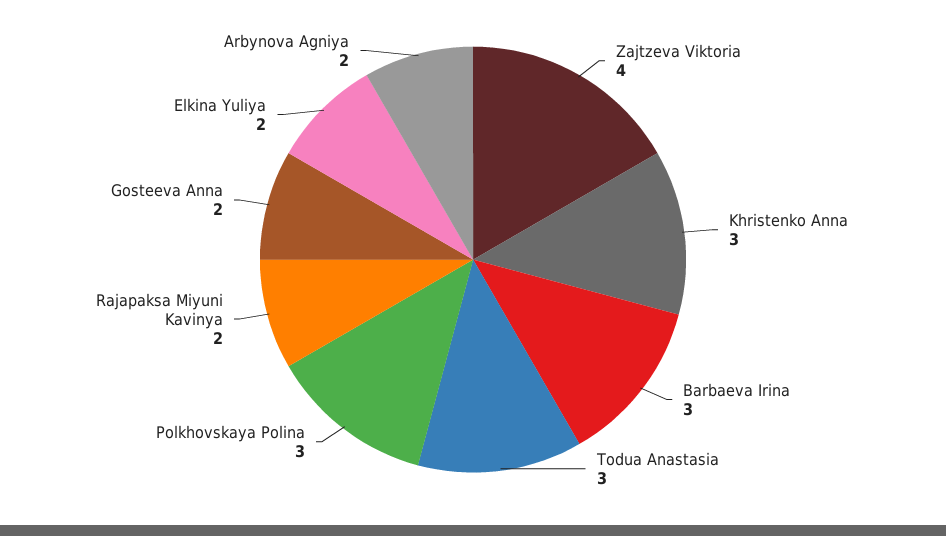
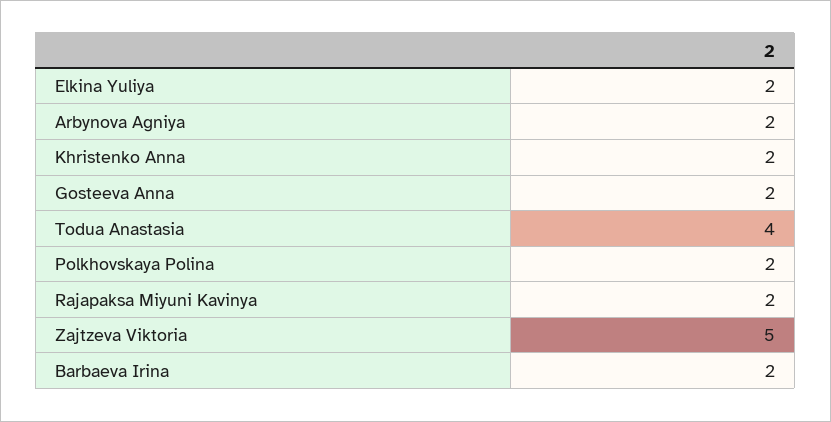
Zajtzeva Viktoria: 4 -> 5
Khristenko Anna: 3 -> 2
Barbaeva Irina: 3 -> 2
Todua Anastasia: 3 -> 4
Polkhovskaya Polina: 3 -> 2

